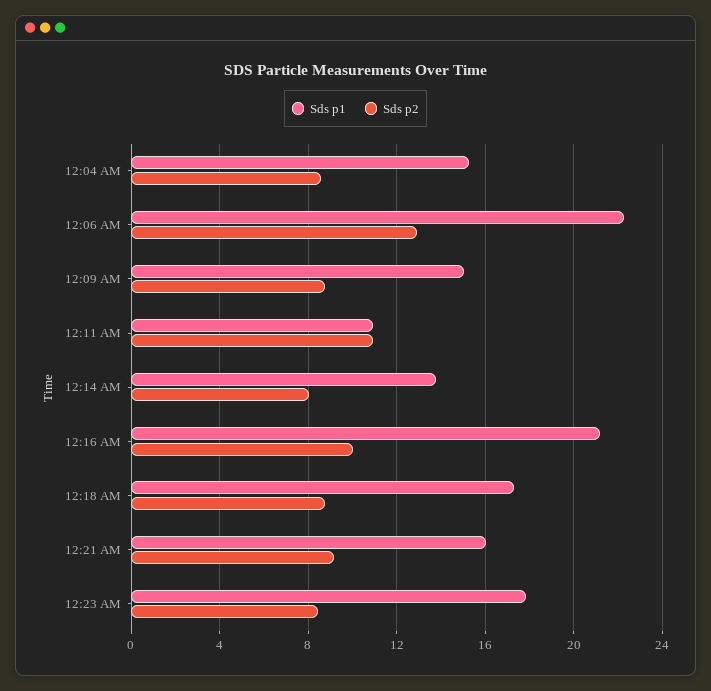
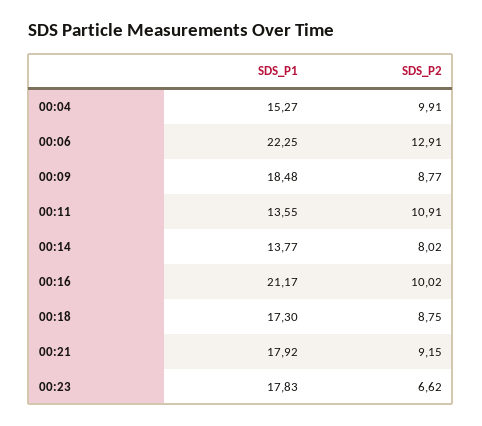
Sds p2, 12:04 AM: 8.5 -> 9.91
Sds p1, 12:09 AM: 15 -> 18.48
Sds p1, 12:11 AM: 11 -> 13.55
Sds p1, 12:21 AM: 16 -> 17.92
Sds p2, 12:23 AM: 8.5 -> 6.62

